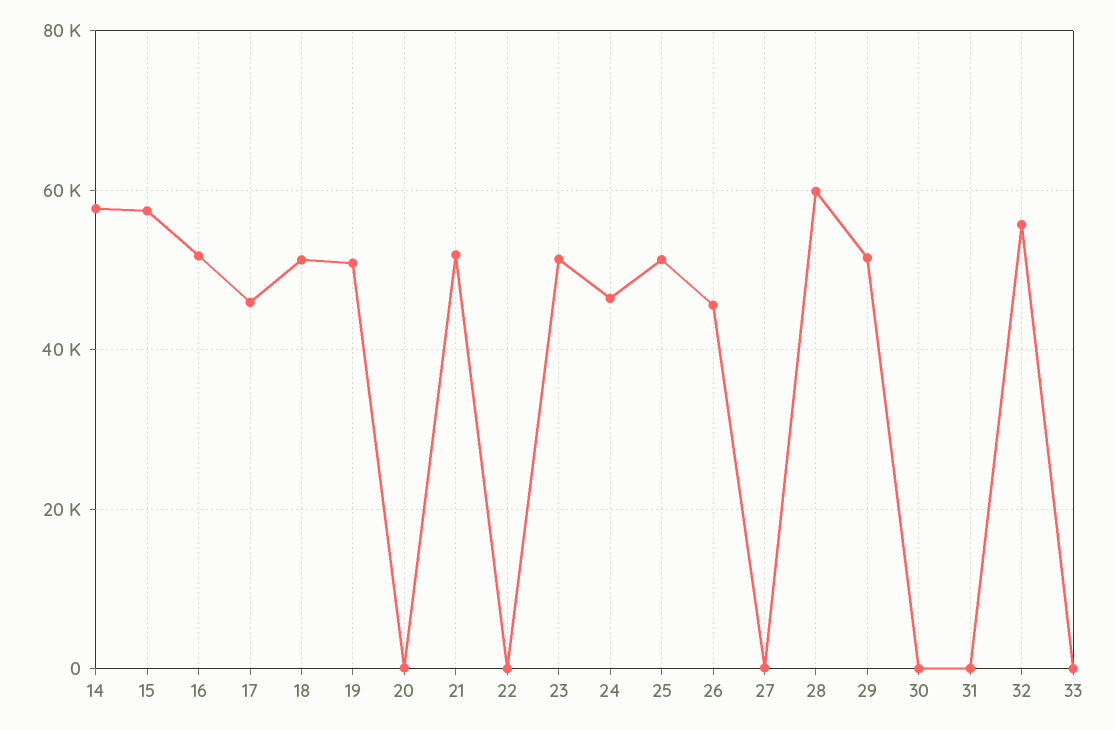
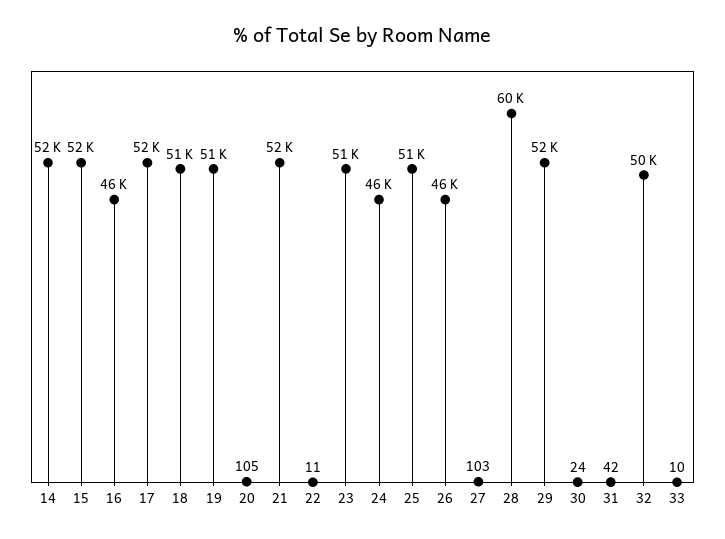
14: 58000 -> 52000
15: 58000 -> 52000
16: 52000 -> 46000
17: 46000 -> 52000
32: 56000 -> 50000

